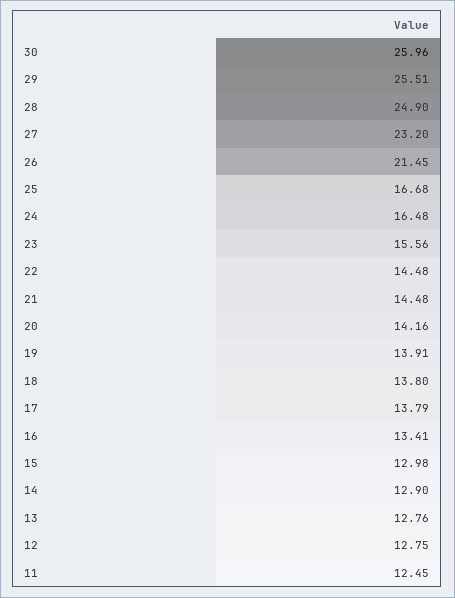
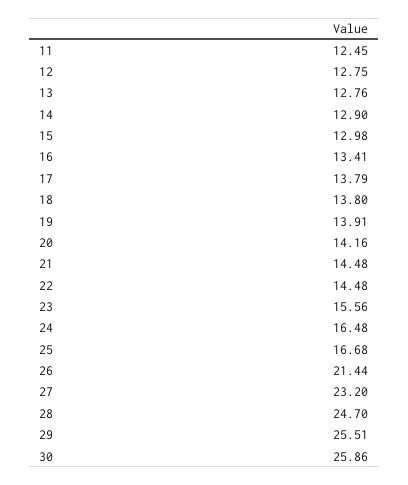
30: 25.96 -> 25.86
28: 24.9 -> 24.7
26: 21.45 -> 21.44

